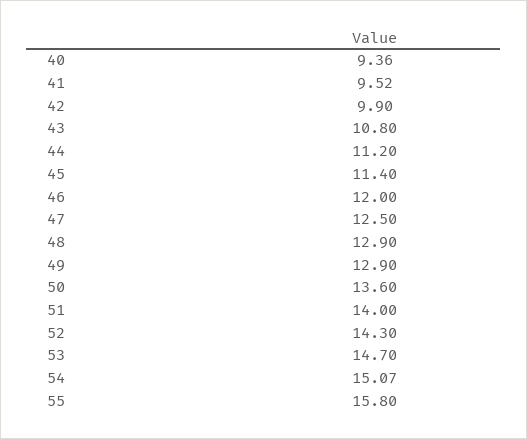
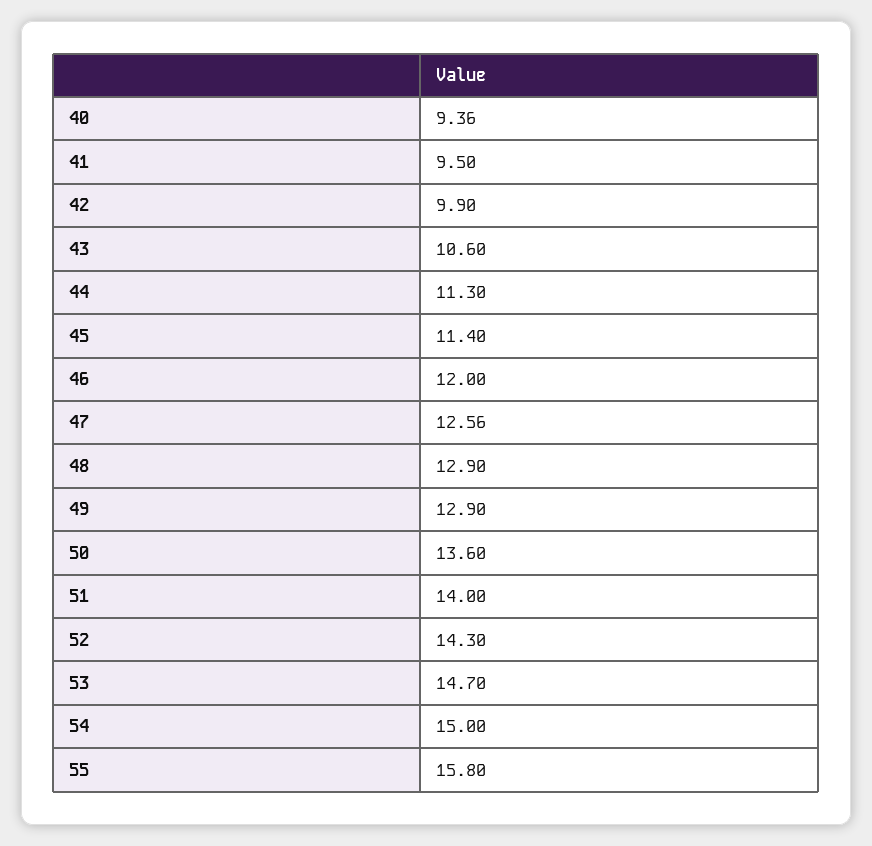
41: 9.52 -> 9.5
43: 10.8 -> 10.6
44: 11.2 -> 11.3
47: 12.5 -> 12.56
54: 15.07 -> 15

